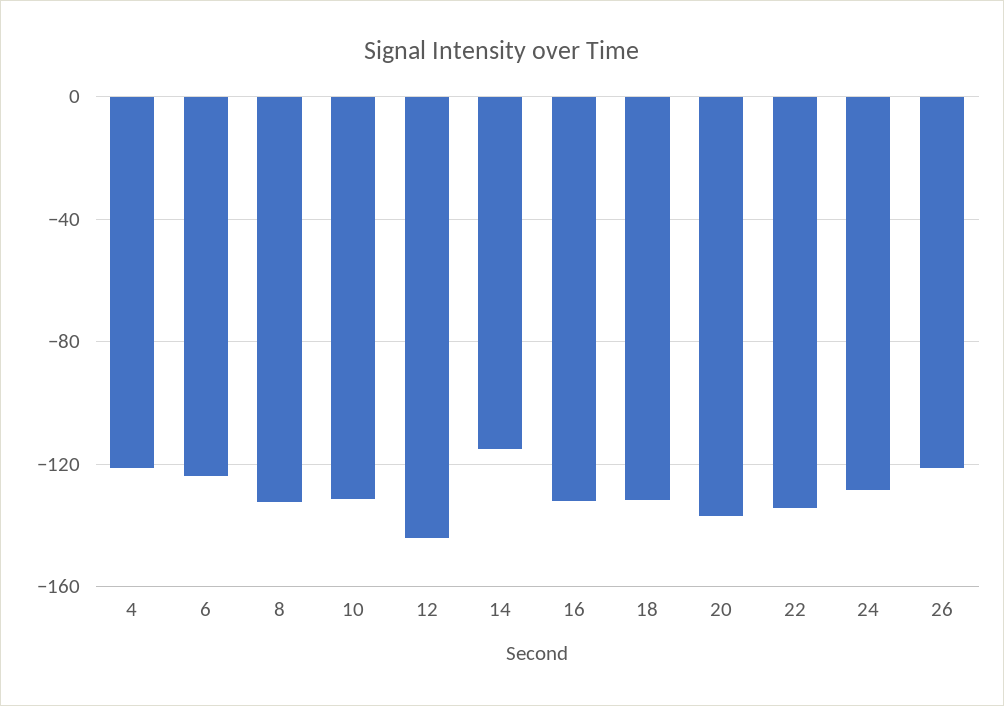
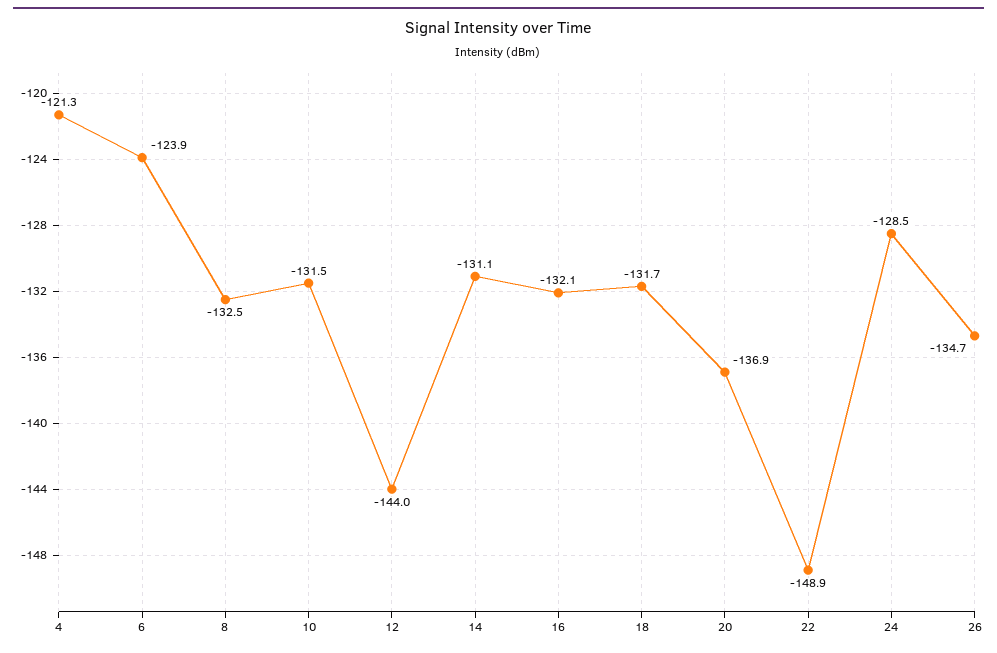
14: -115 -> -131.1
22: -135 -> -148.9
26: -120 -> -134.7

